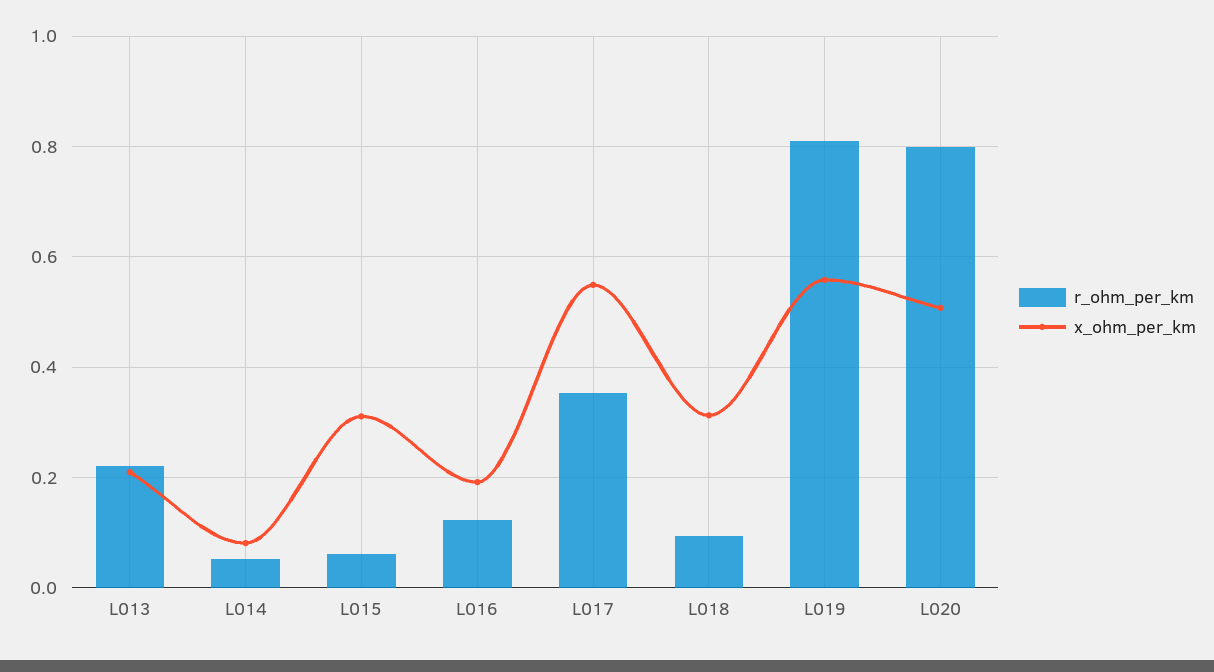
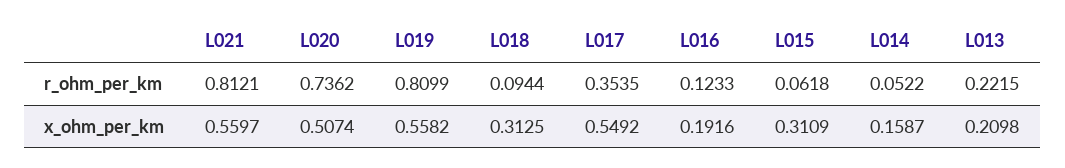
x_ohm_per_km, L014: 0.08 -> 0.1587
r_ohm_per_km, L020: 0.8 -> 0.7362
r_ohm_per_km, L021: none -> 0.8121
x_ohm_per_km, L021: none -> 0.5597

